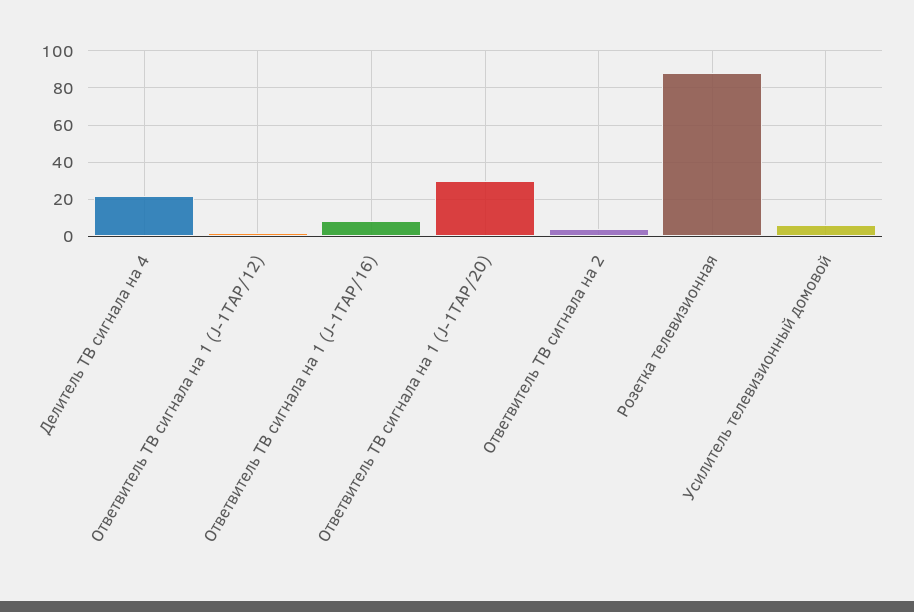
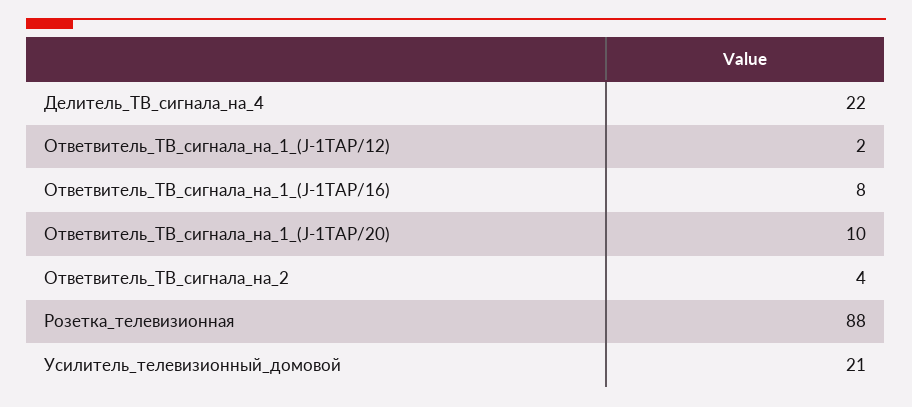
Ответвитель ТВ сигнала на 1 (J-1TAP/20): 30 -> 10
Усилитель телевизионный домовой: 5 -> 21

